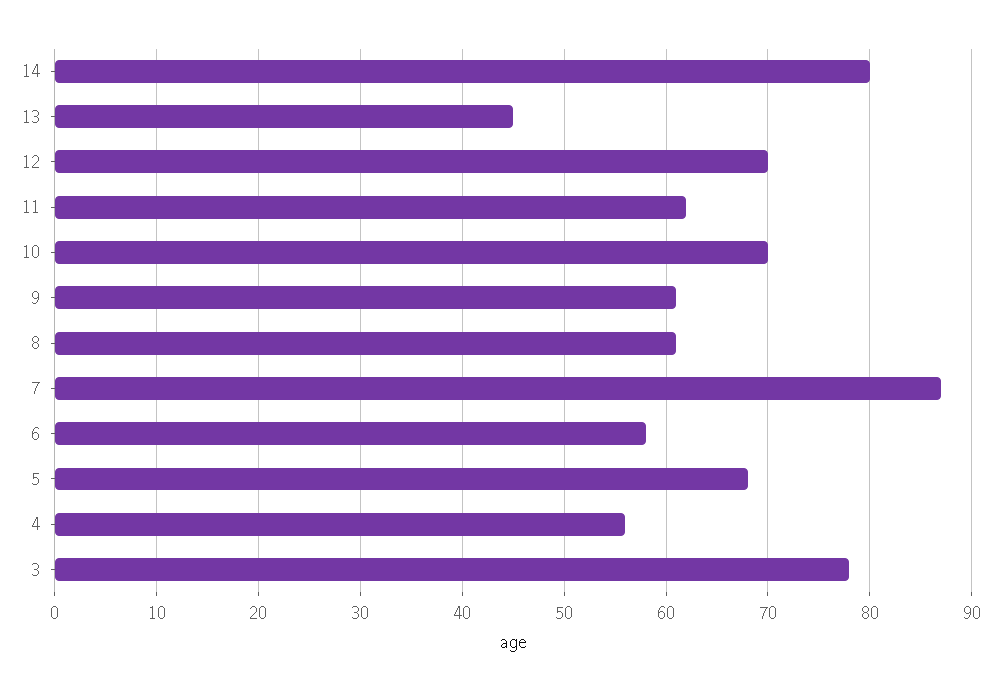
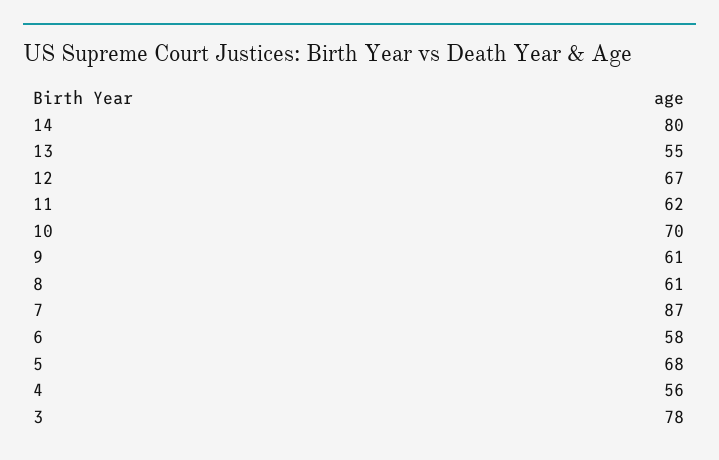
13: 45 -> 55
12: 70 -> 67

